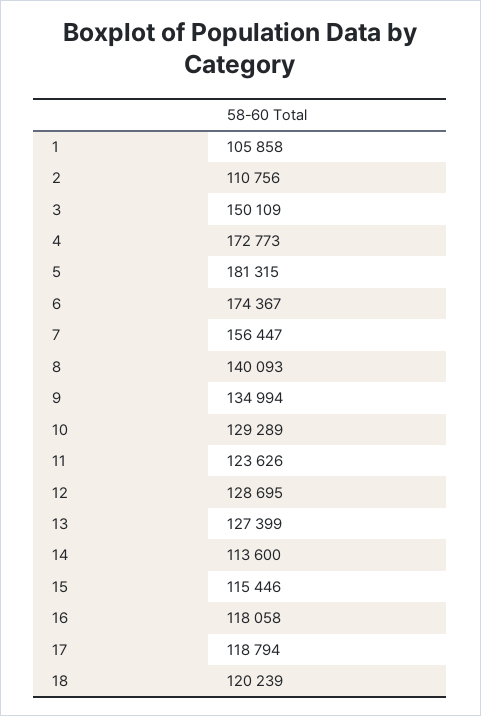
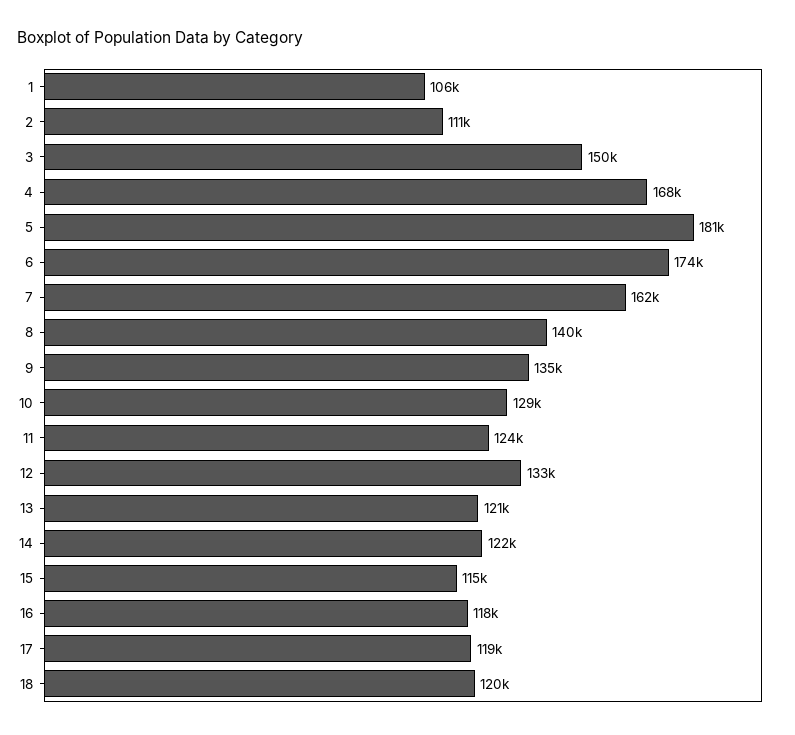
4: 172773 -> 168000
7: 156447 -> 162000
12: 128695 -> 133000
13: 127399 -> 121000
14: 113600 -> 122000

